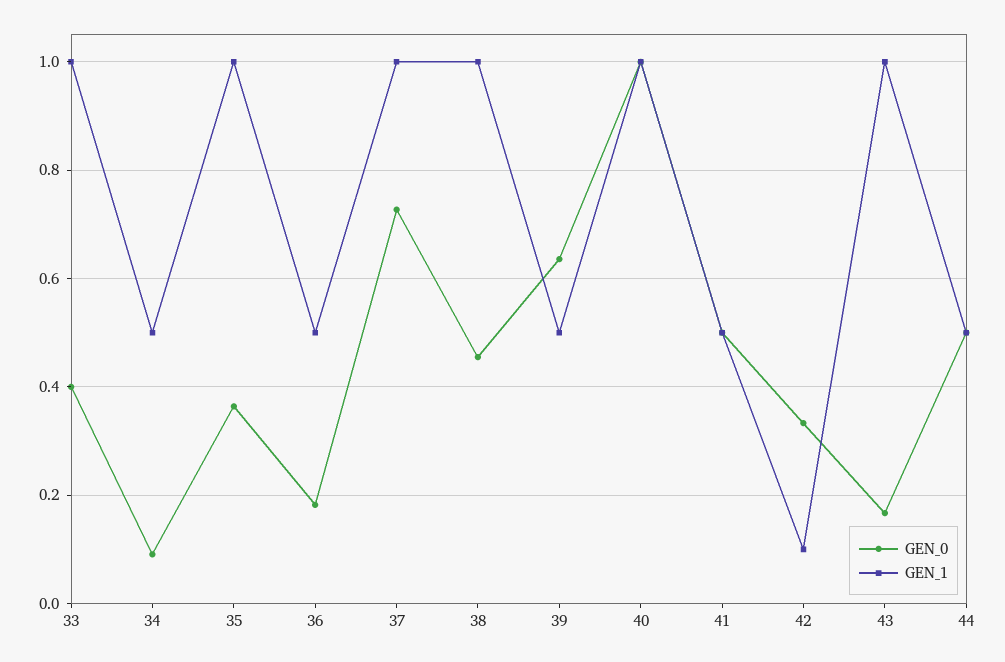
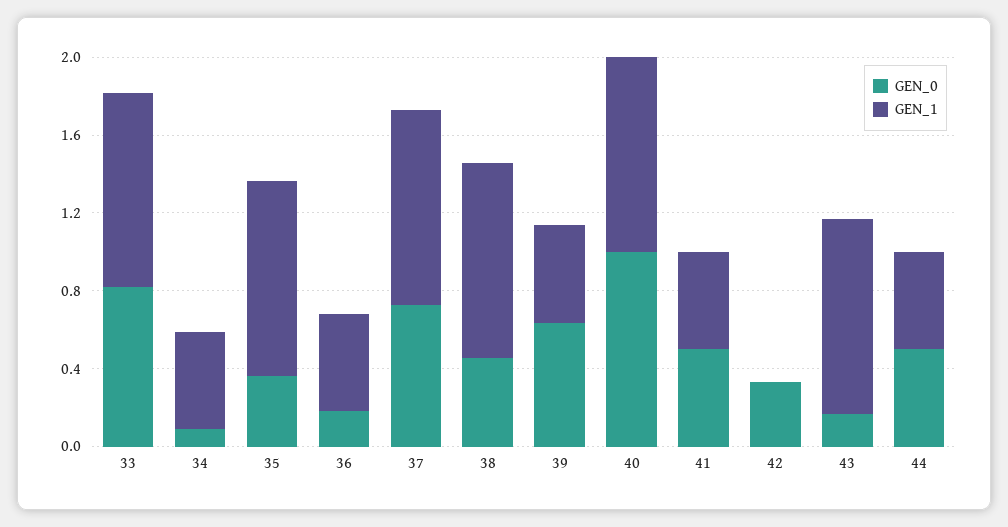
GEN_0, 33: 0.4 -> 0.8
GEN_1, 42: 0.1 -> 0

